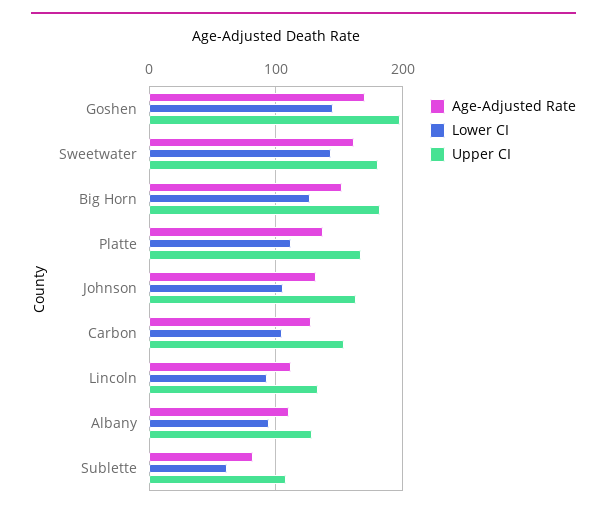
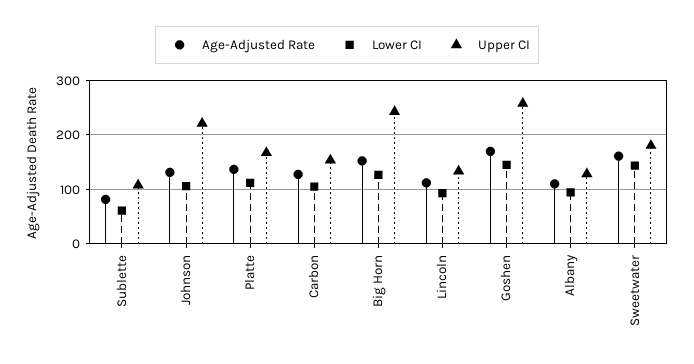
Upper CI, Goshen: 200 -> 260
Upper CI, Big Horn: 180 -> 240
Upper CI, Johnson: 160 -> 220

